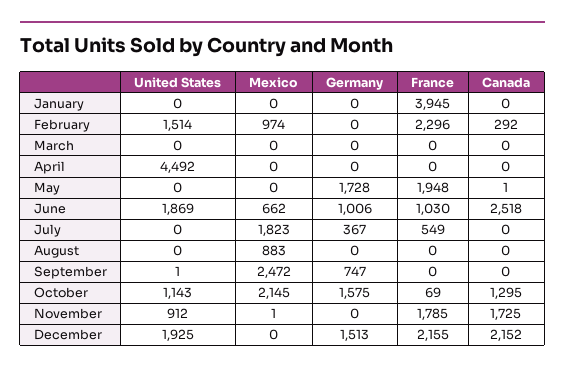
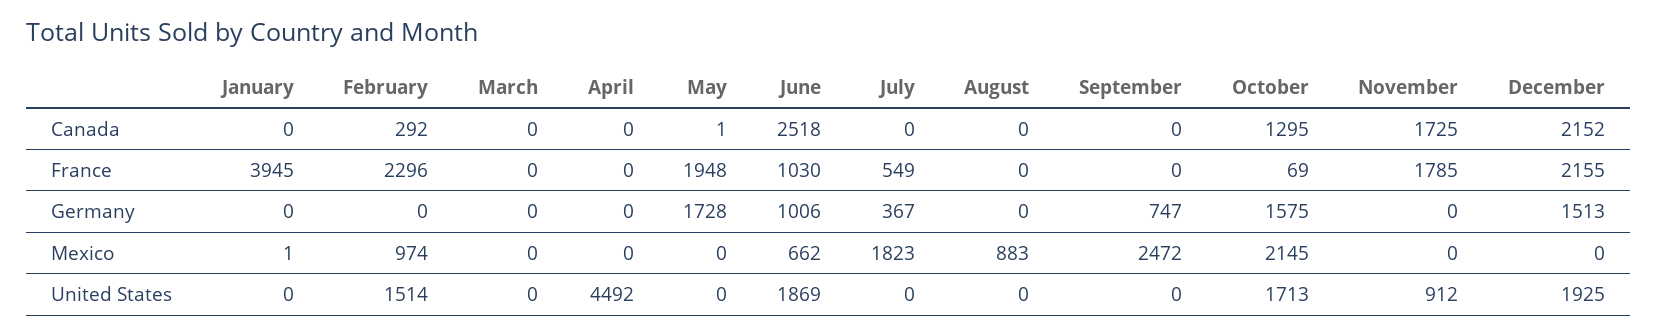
Mexico, January: 0 -> 1
United States, September: 1 -> 0
United States, October: 1143 -> 1713
Mexico, November: 1 -> 0

